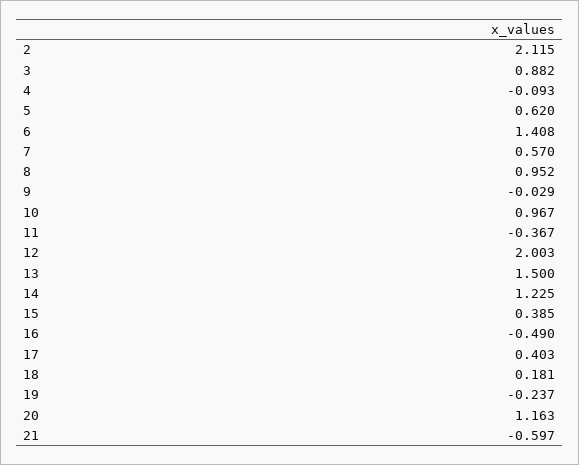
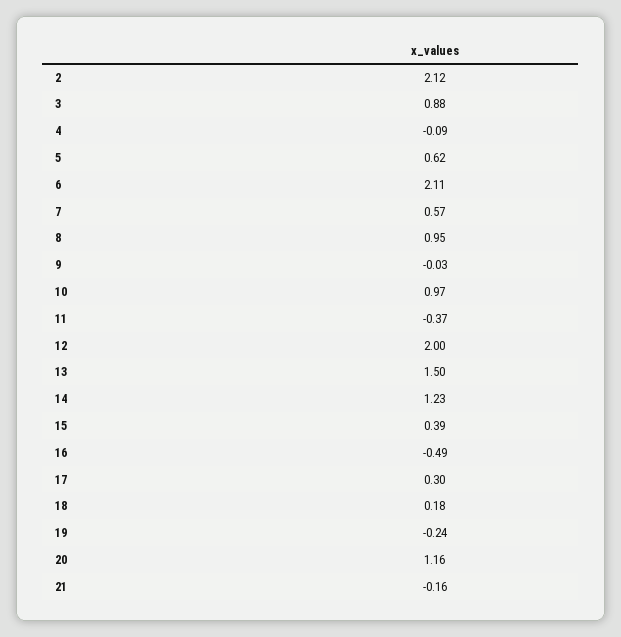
6: 1.408 -> 2.11
17: 0.403 -> 0.3
21: -0.597 -> -0.16

